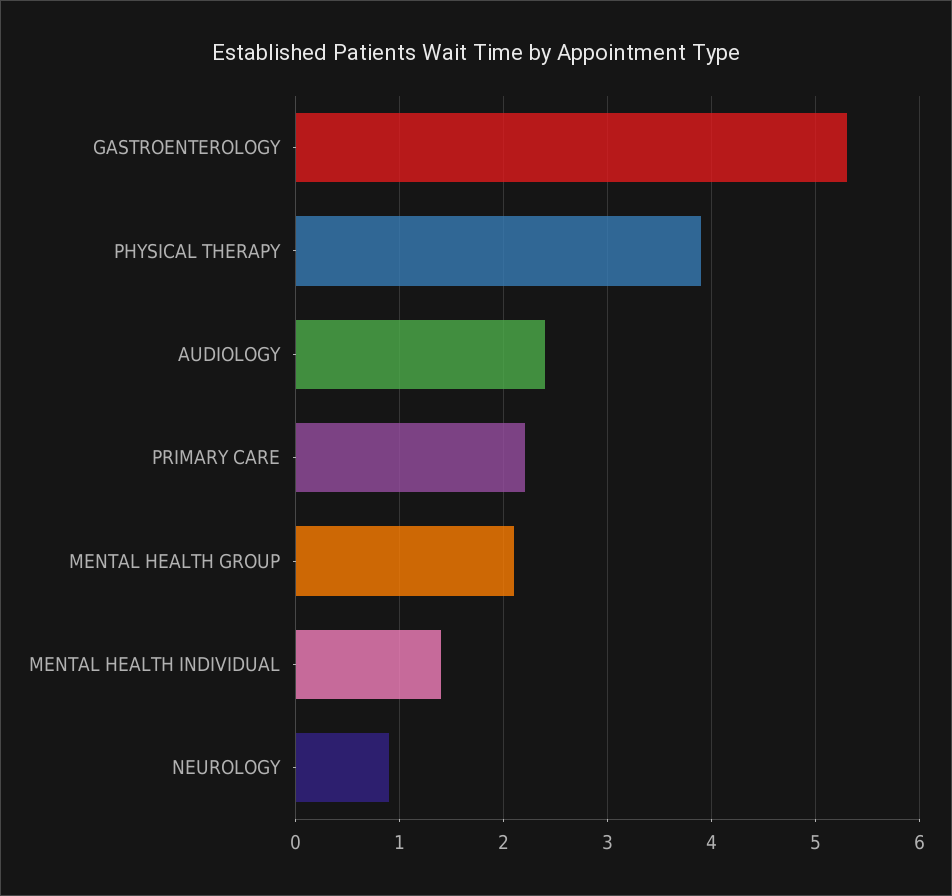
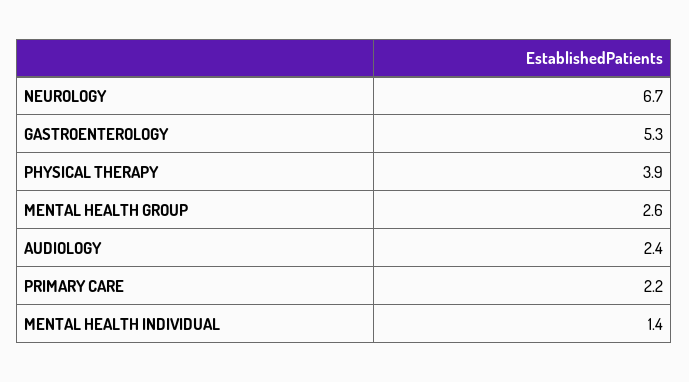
MENTAL HEALTH GROUP: 2.1 -> 2.6
NEUROLOGY: 0.9 -> 6.7

